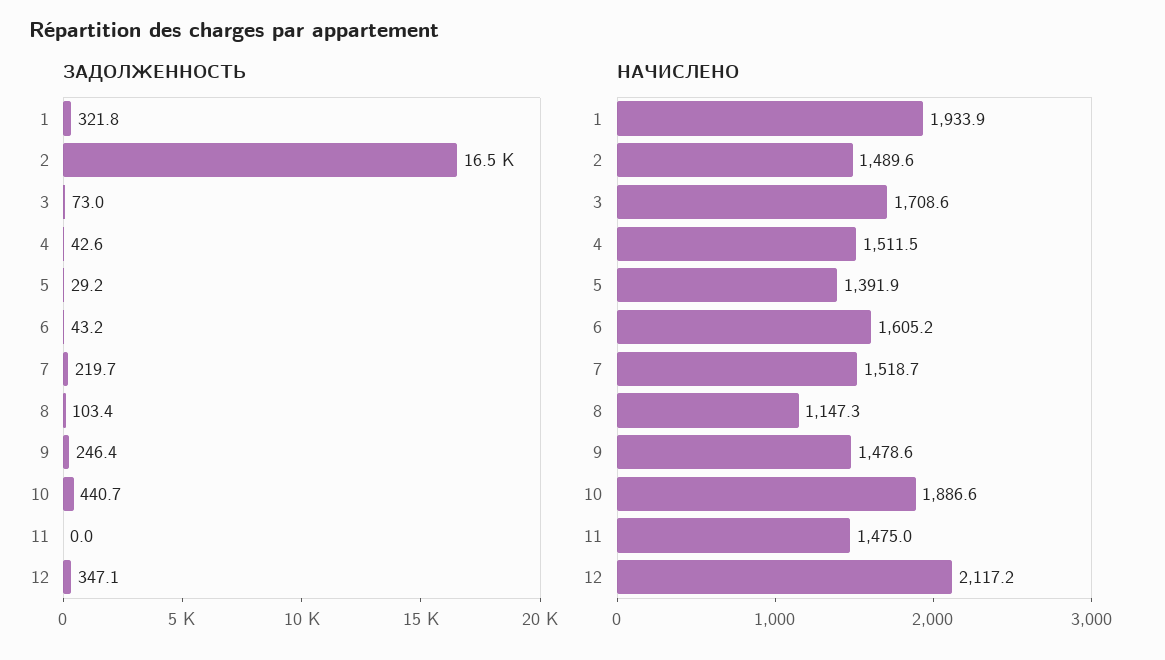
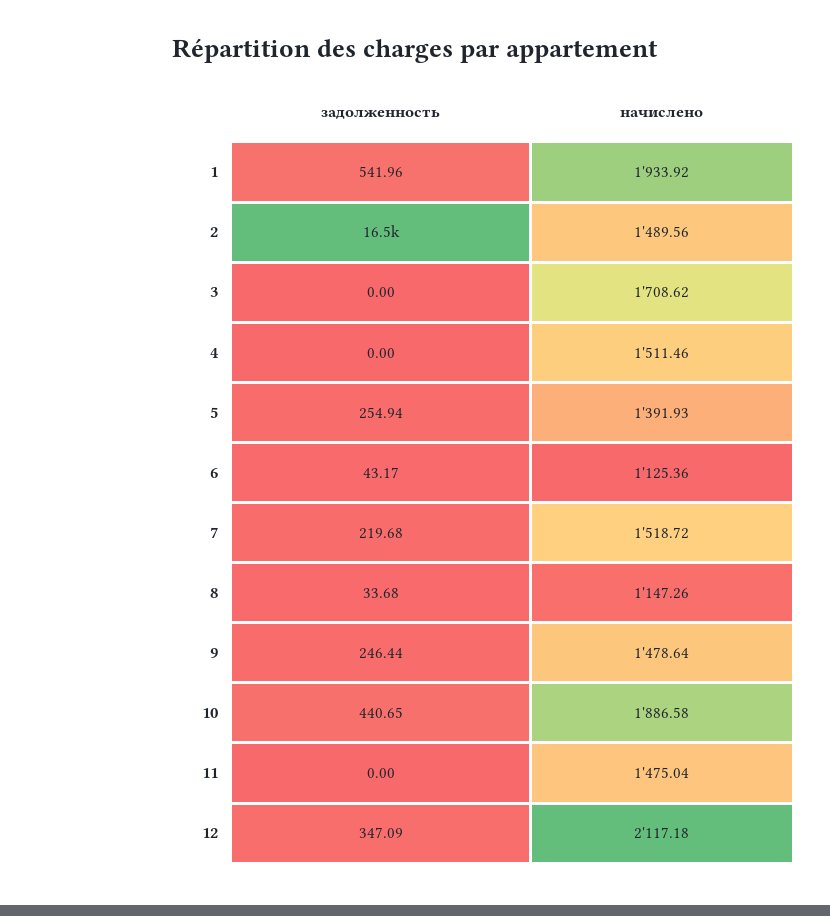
ЗАДОЛЖЕННОСТЬ, 1: 321.8 -> 541.96
ЗАДОЛЖЕННОСТЬ, 3: 73 -> 0
ЗАДОЛЖЕННОСТЬ, 4: 42.6 -> 0
ЗАДОЛЖЕННОСТЬ, 5: 29.2 -> 254.94
ЗАДОЛЖЕННОСТЬ, 8: 103.4 -> 33.68
НАЧИСЛЕНО, 6: 1605.2 -> 1125.36

